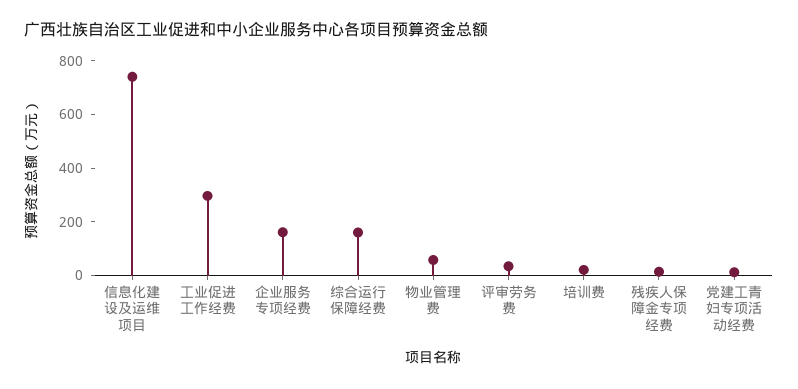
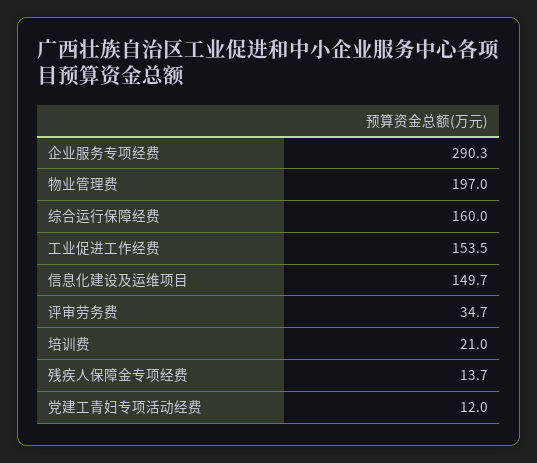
信息化建设及运维项目: 750 -> 149.7
工业促进工作经费: 300 -> 153.5
企业服务专项经费: 150 -> 290.3
物业管理费: 50 -> 197

